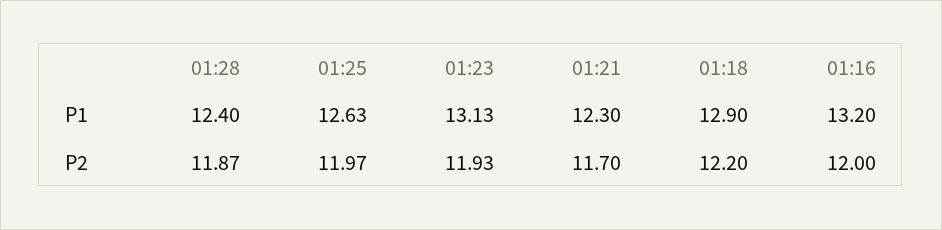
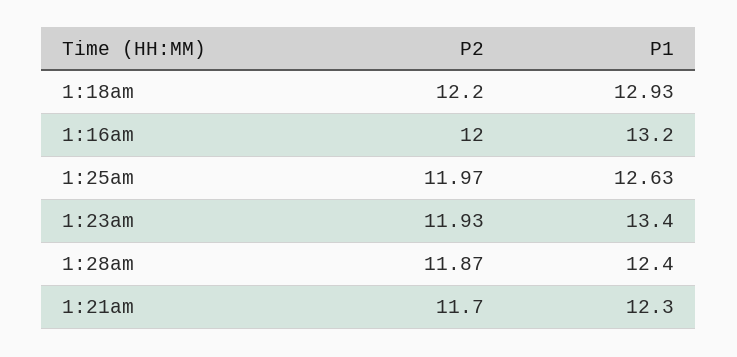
01:23, P1: 13.13 -> 13.4
01:18, P1: 12.9 -> 12.93

